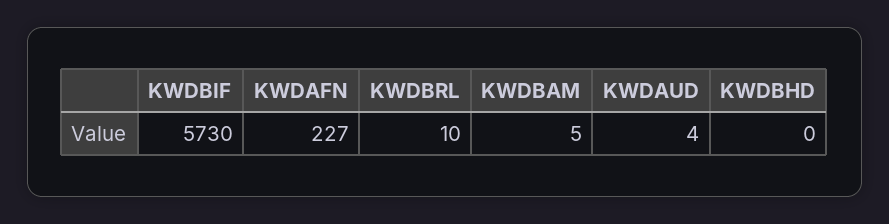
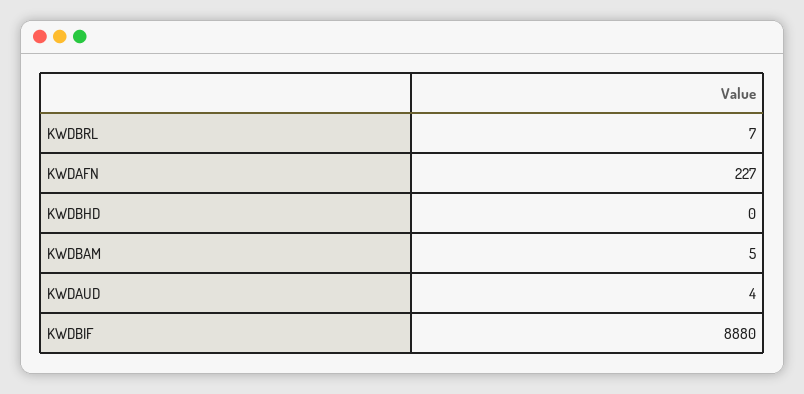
KWDBIF: 5730 -> 8880
KWDBRL: 10 -> 7

